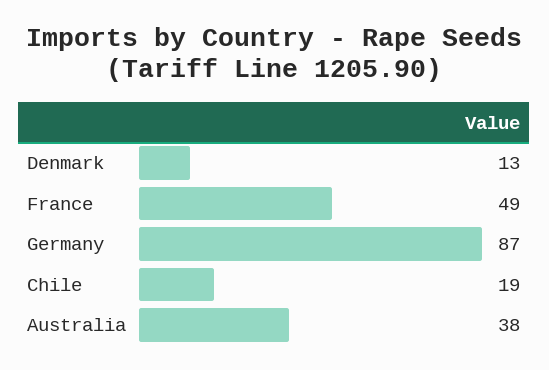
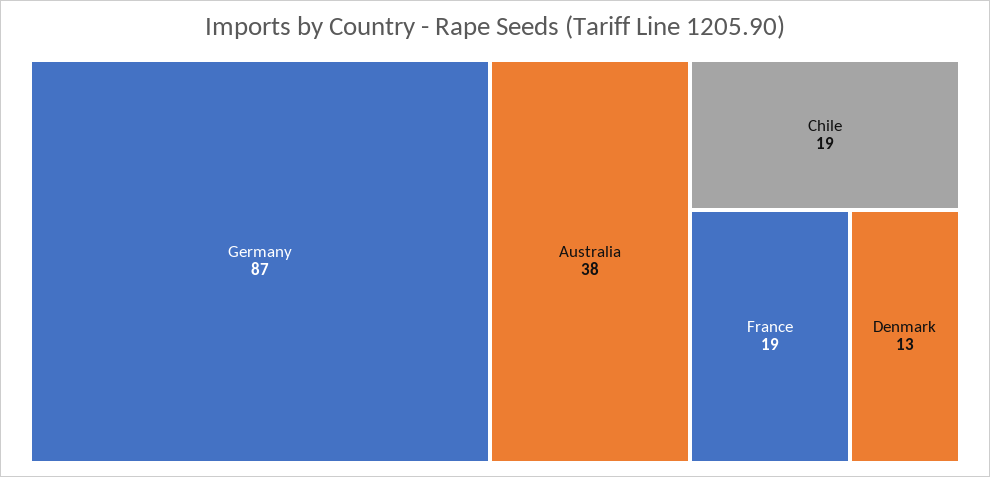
France: 49 -> 19

